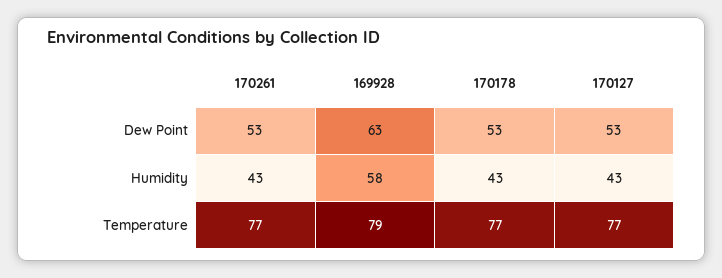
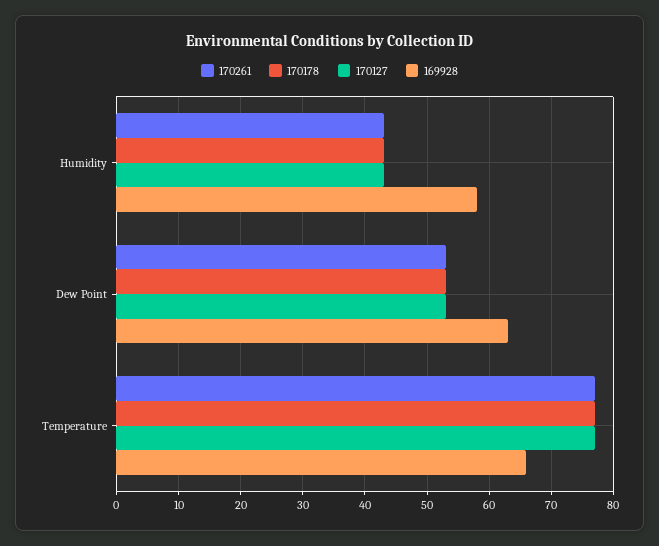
169928, Temperature: 79 -> 66

